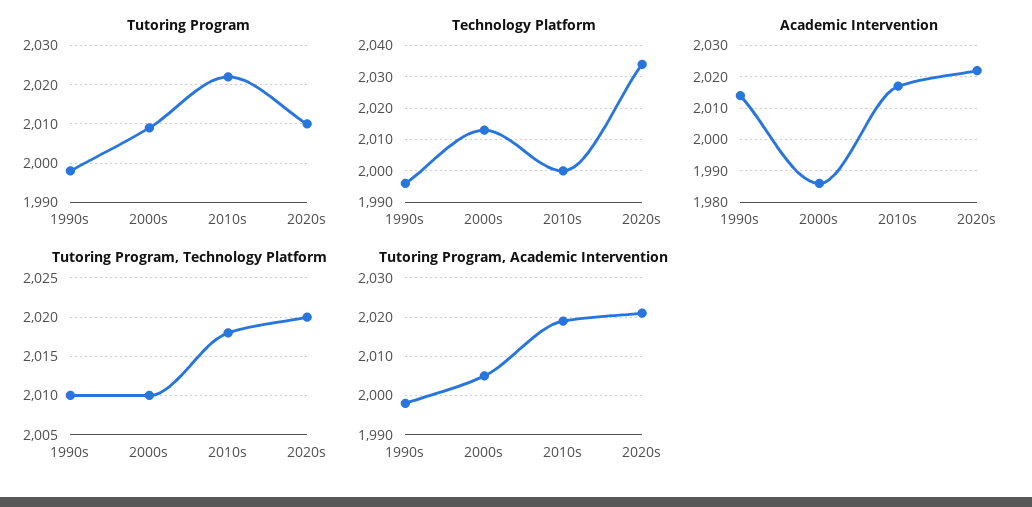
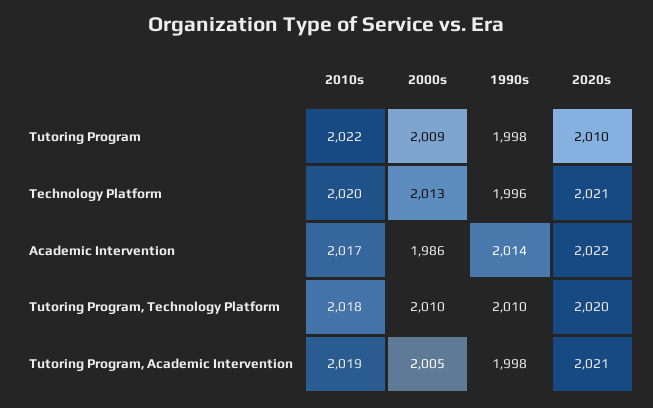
Technology Platform, 2010s: 2000 -> 2020
Technology Platform, 2020s: 2035 -> 2021

